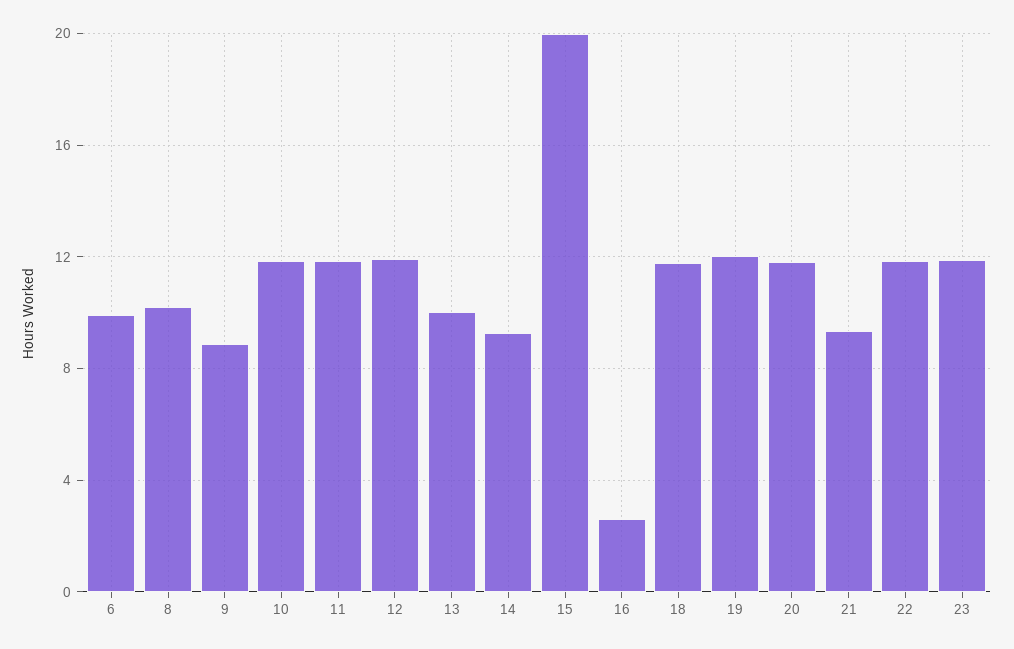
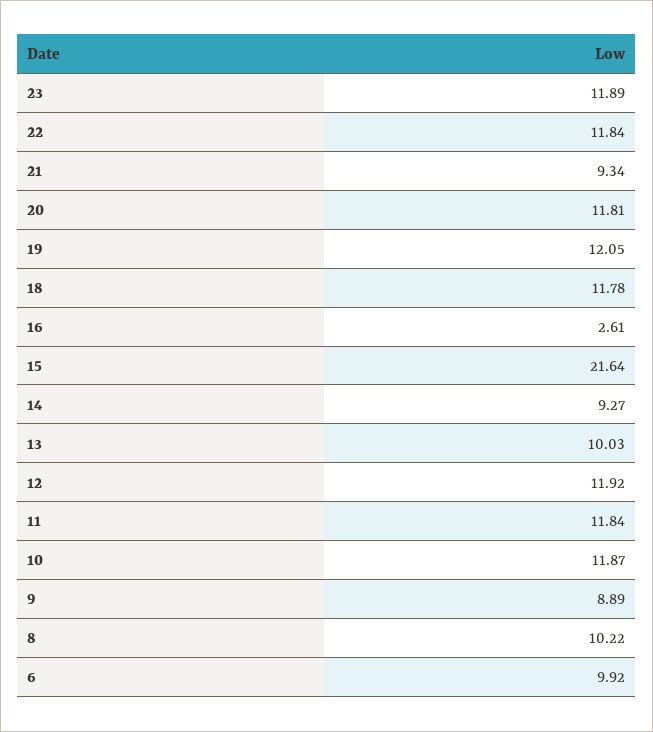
15: 20 -> 21.64

